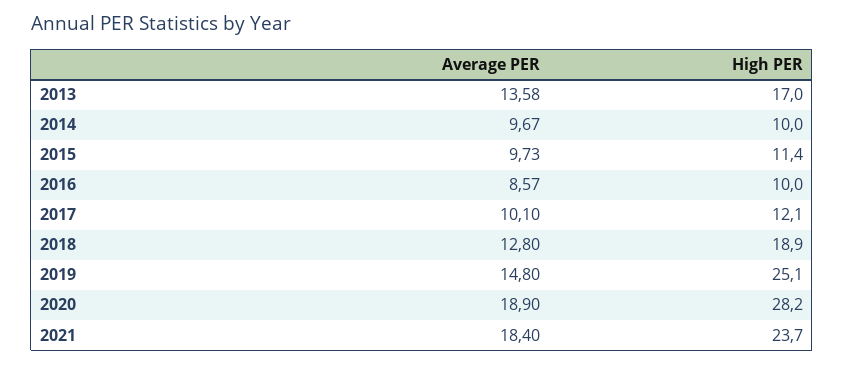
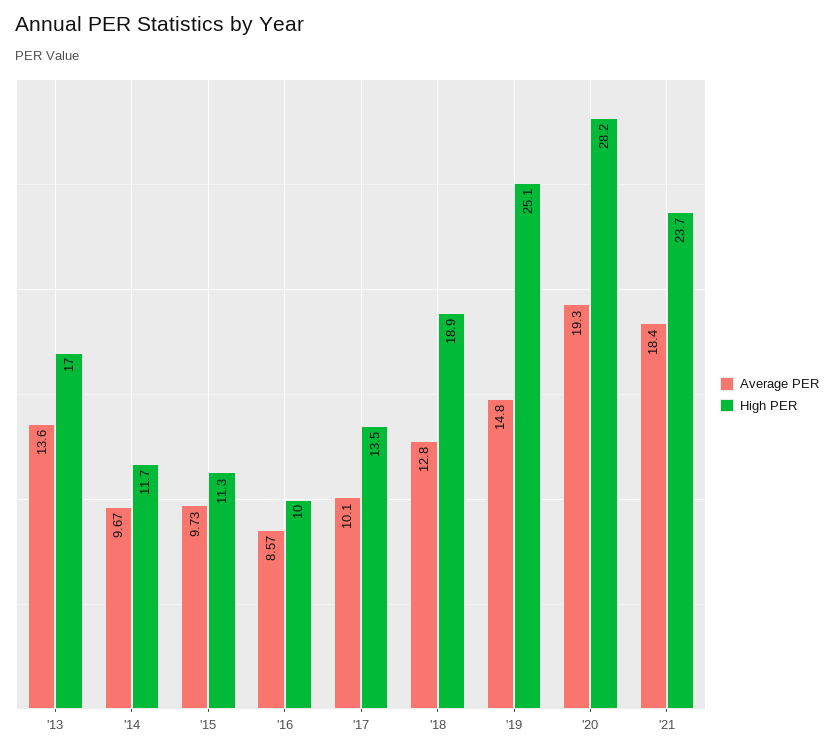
Average PER, 2013: 13.58 -> 13.6
High PER, 2014: 10 -> 11.7
High PER, 2015: 11.4 -> 11.3
High PER, 2017: 12.1 -> 13.5
Average PER, 2020: 18.9 -> 19.3

